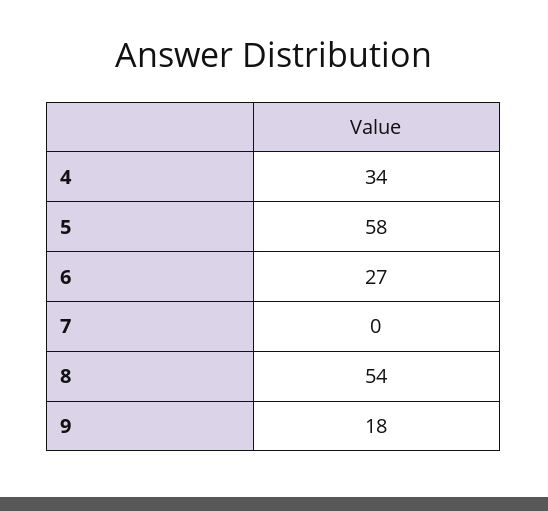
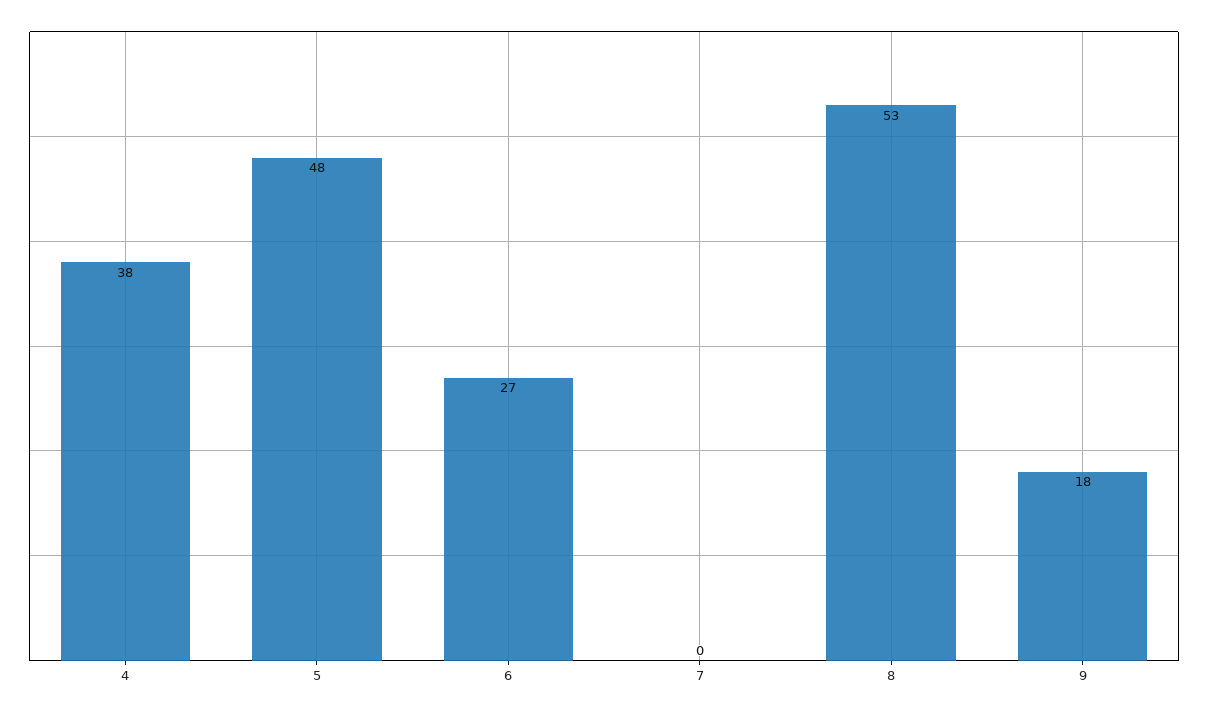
4: 34 -> 38
5: 58 -> 48
8: 54 -> 53

